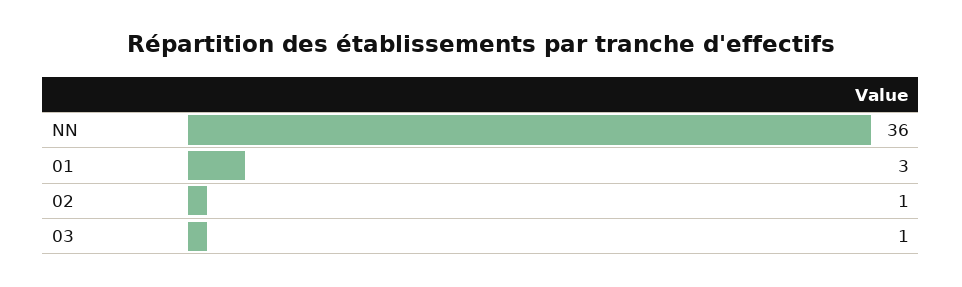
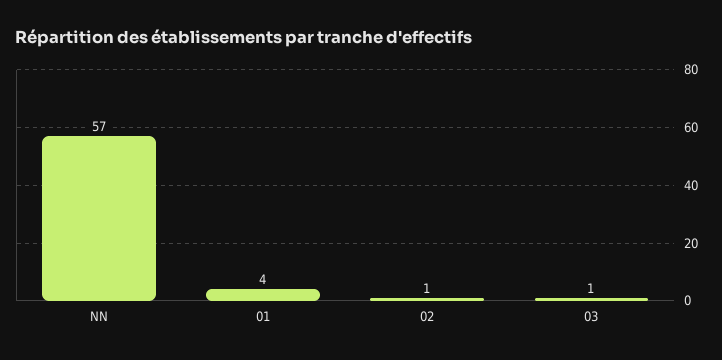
NN: 36 -> 57
01: 3 -> 4

